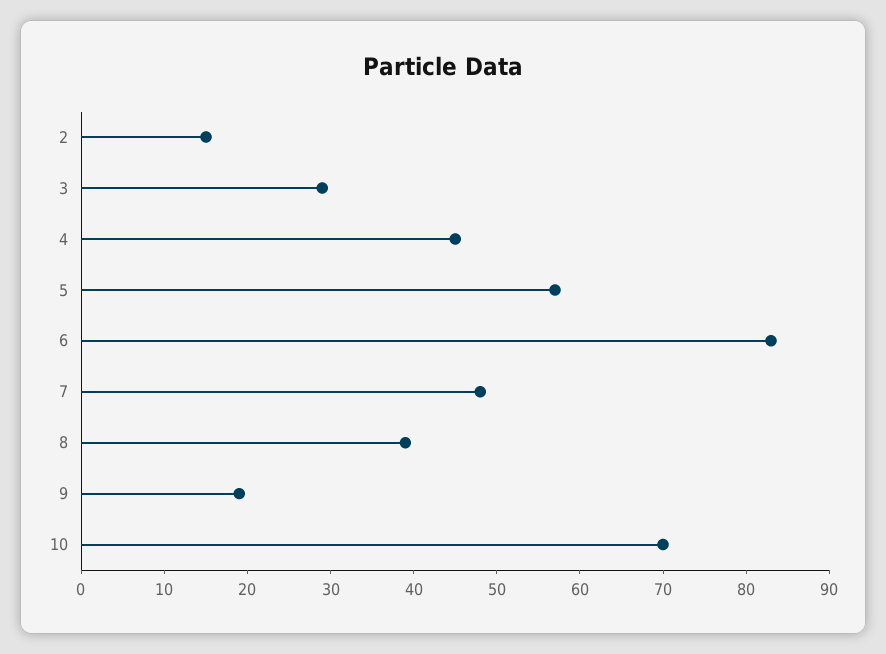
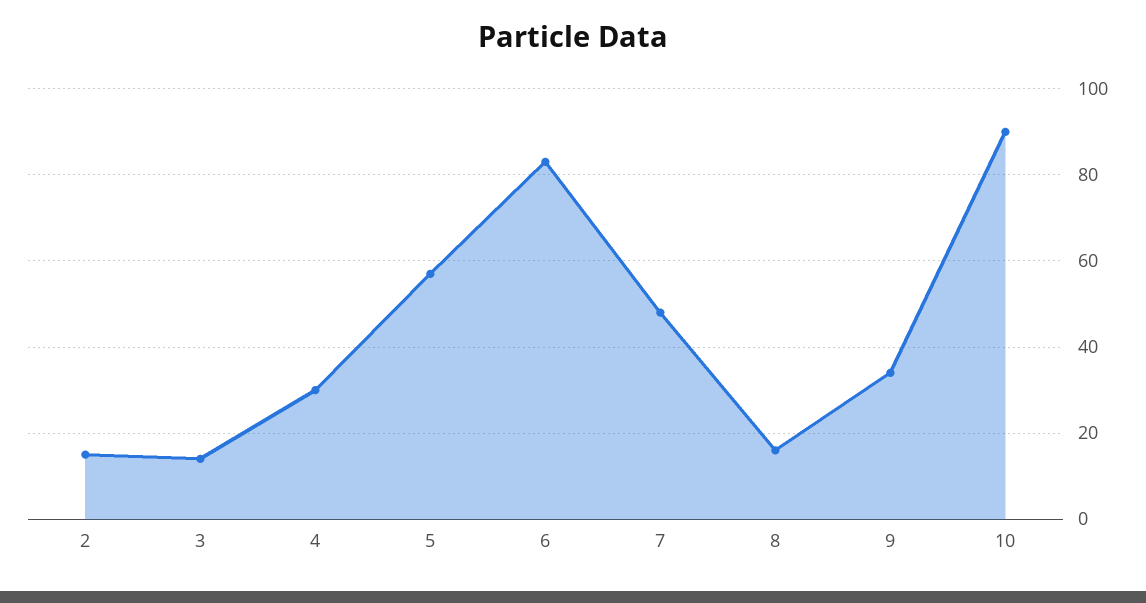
3: 29 -> 15
4: 45 -> 30
8: 39 -> 15
9: 19 -> 35
10: 70 -> 90

